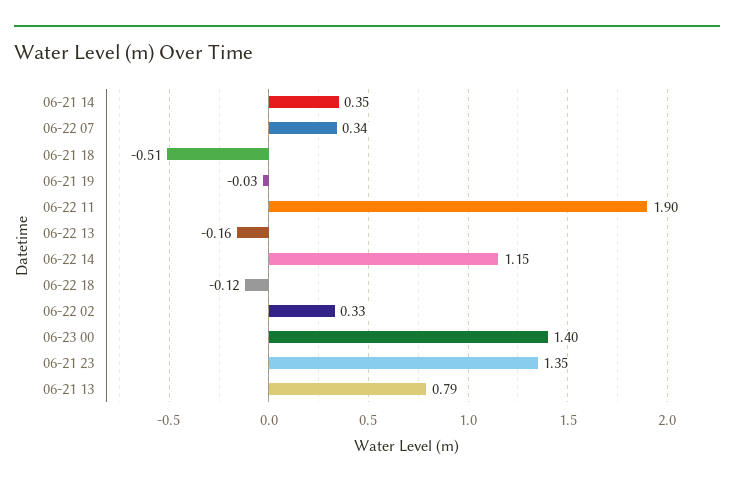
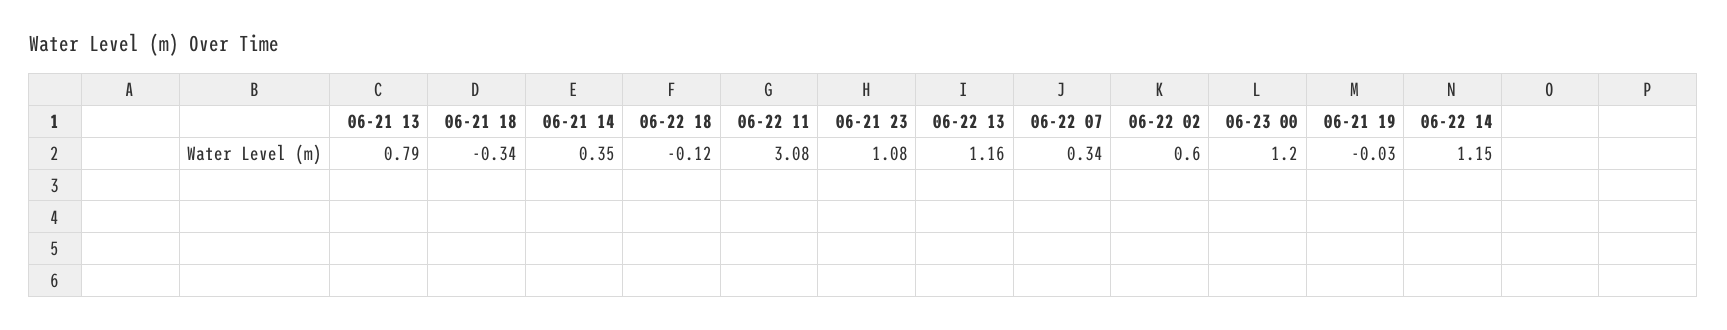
06-21 18: -0.51 -> -0.34
06-22 11: 1.9 -> 3.08
06-22 13: -0.16 -> 1.16
06-22 02: 0.33 -> 0.6
06-23 00: 1.4 -> 1.2
06-21 23: 1.35 -> 1.08

